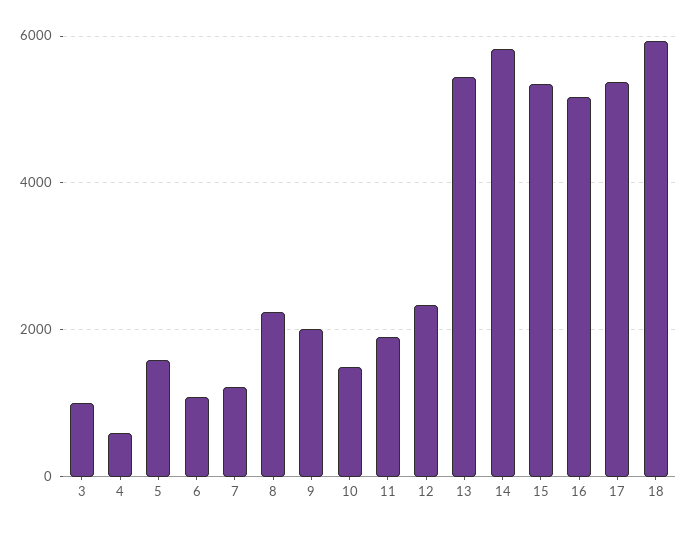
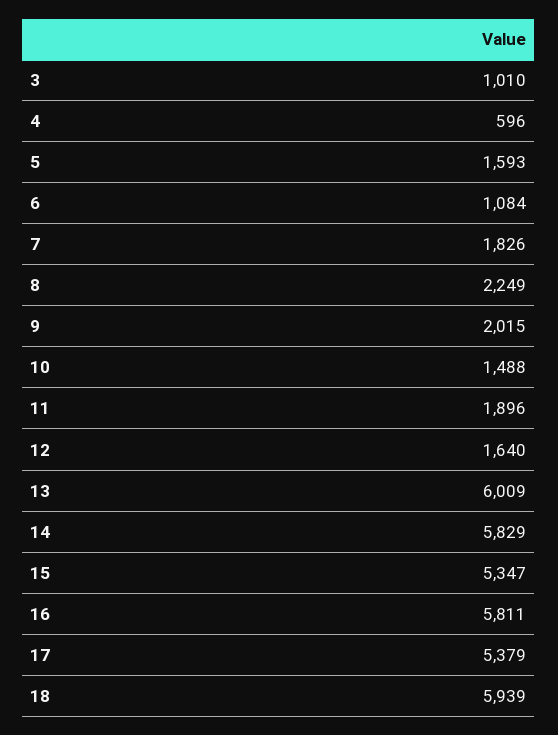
7: 1200 -> 1826
12: 2400 -> 1640
13: 5400 -> 6009
16: 5200 -> 5811

